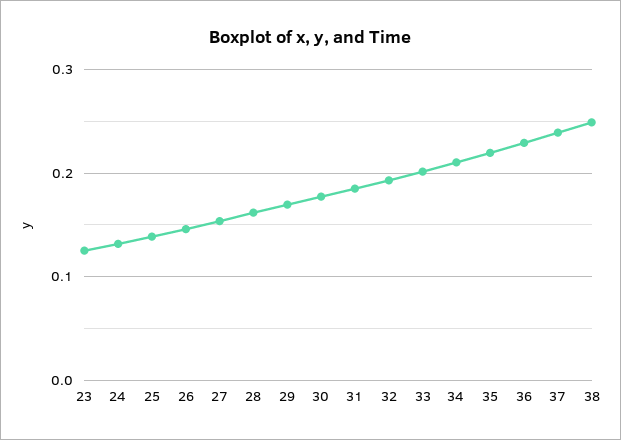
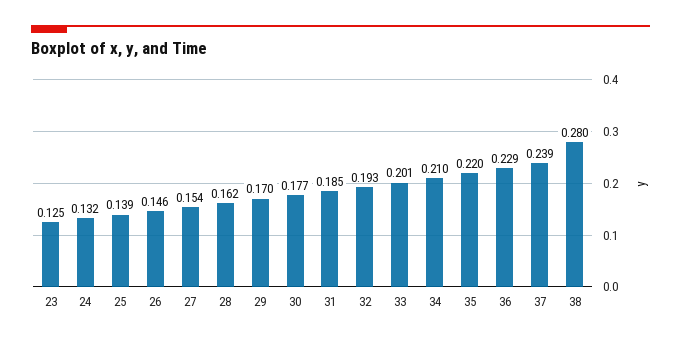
38: 0.25 -> 0.28

